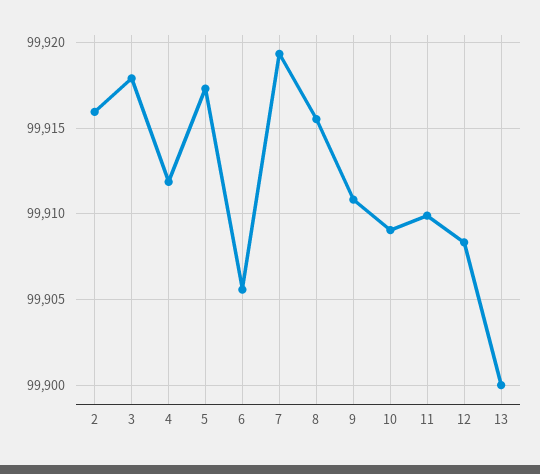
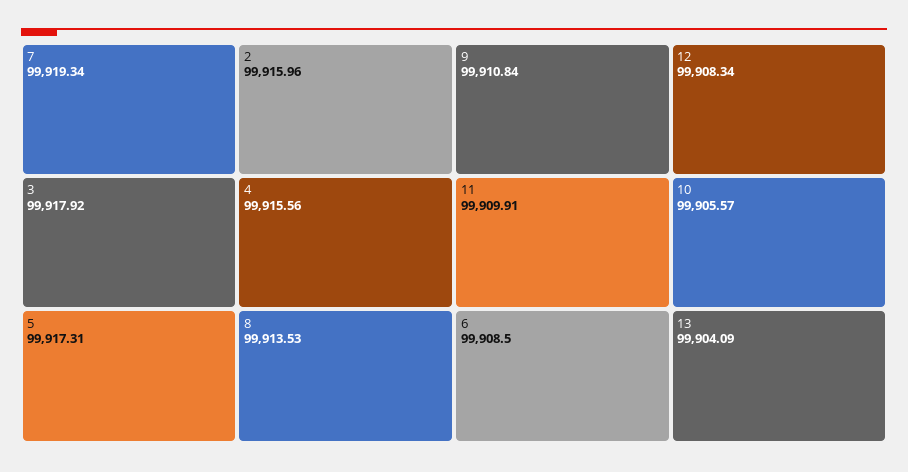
4: 99912 -> 99915.56
6: 99905.5 -> 99908.5
8: 99915.5 -> 99913.53
10: 99909 -> 99905.57
13: 99900 -> 99904.09

